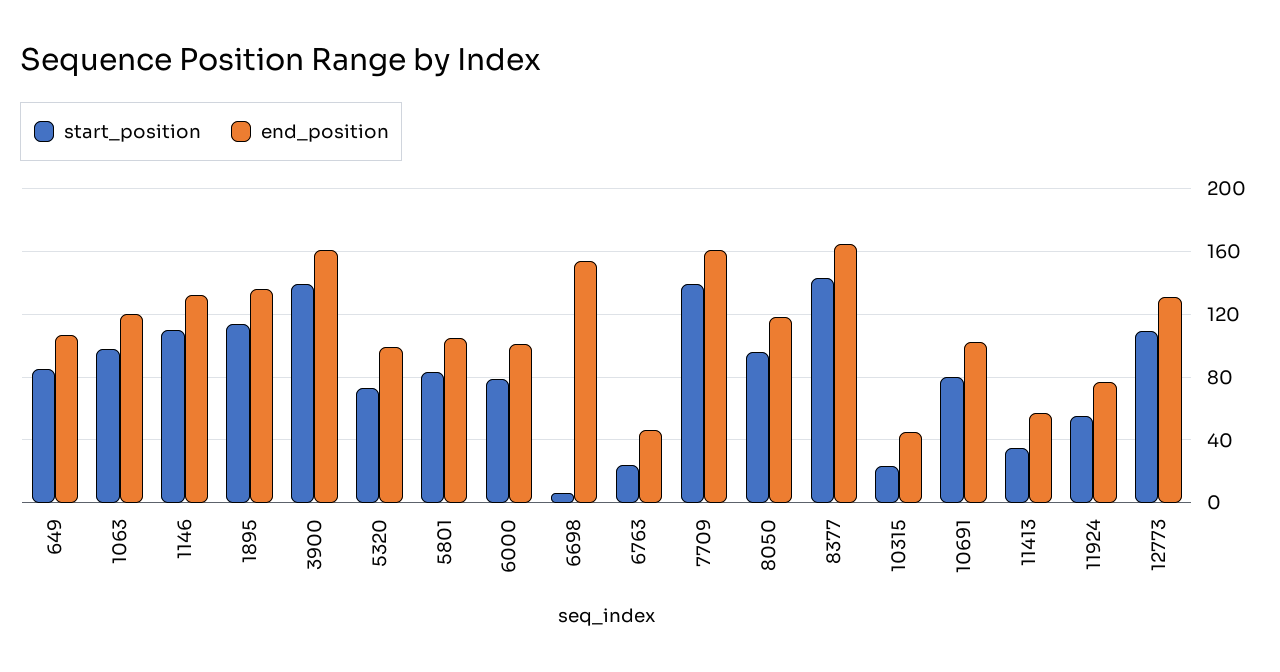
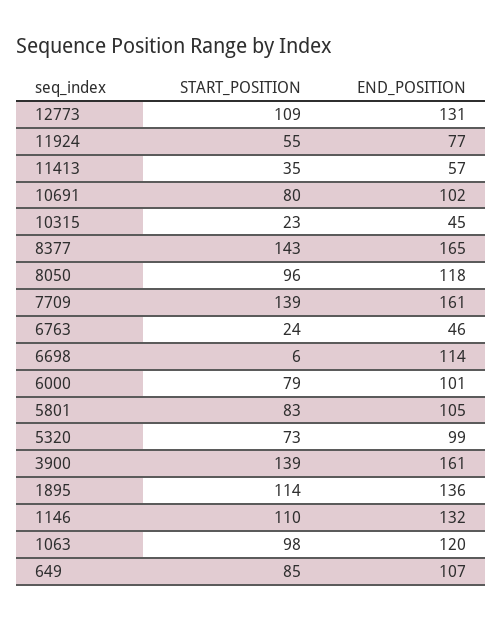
end_position, 6698: 155 -> 114

